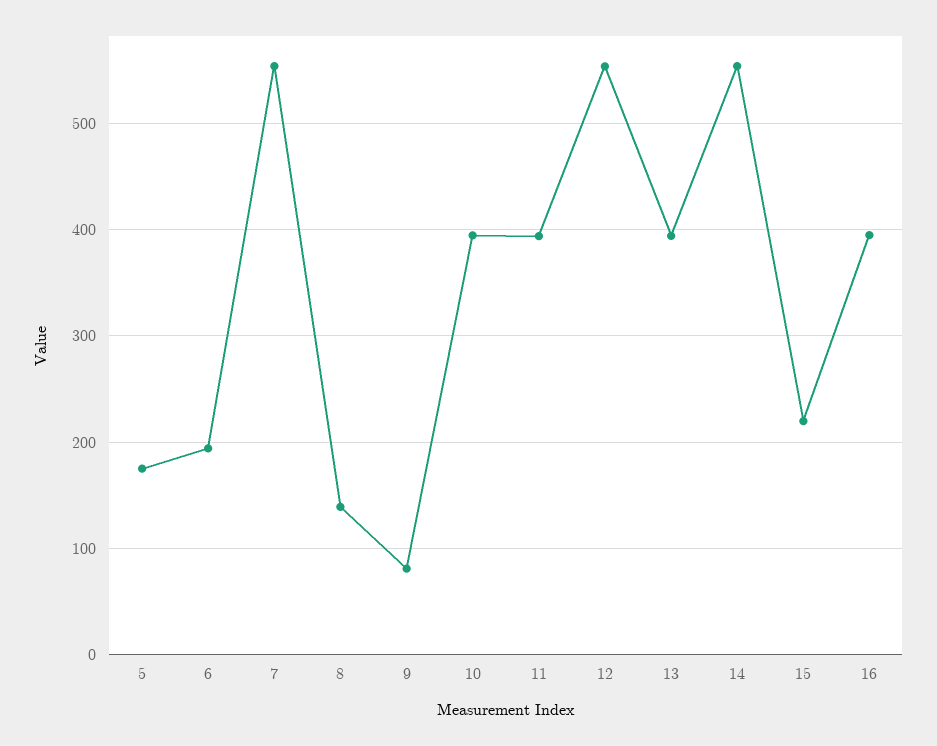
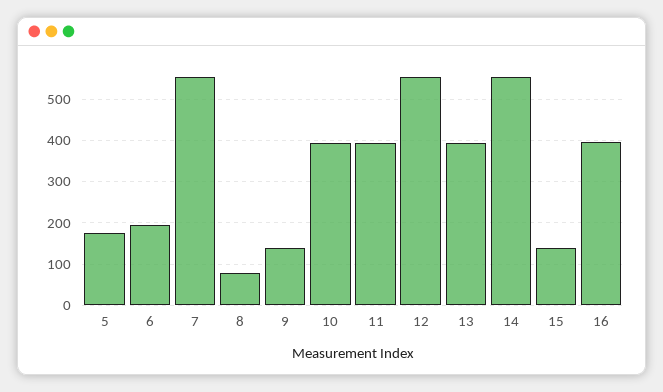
8: 140 -> 80
9: 80 -> 140
15: 220 -> 140

